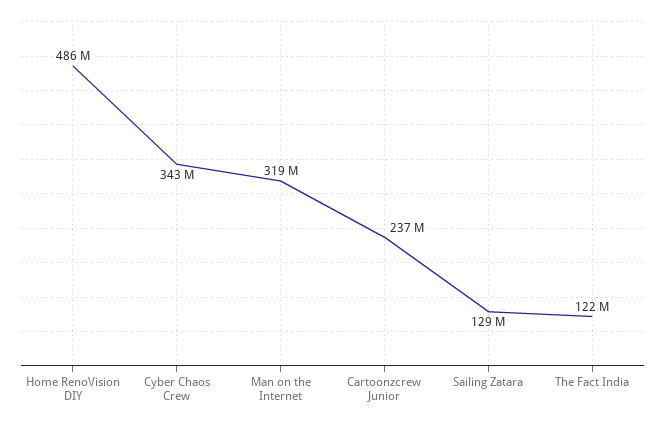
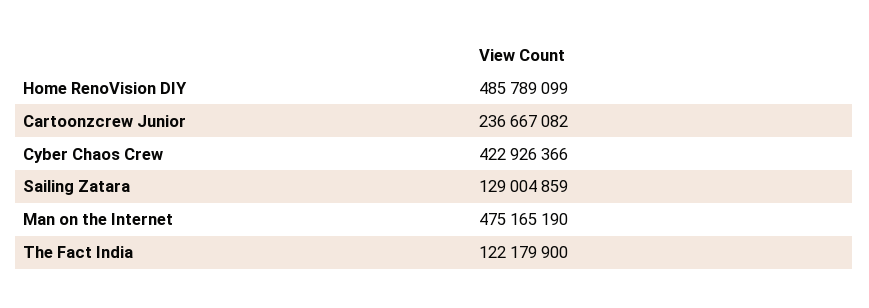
Cyber Chaos Crew: 343000000 -> 422926366
Man on the Internet: 319000000 -> 475165190

